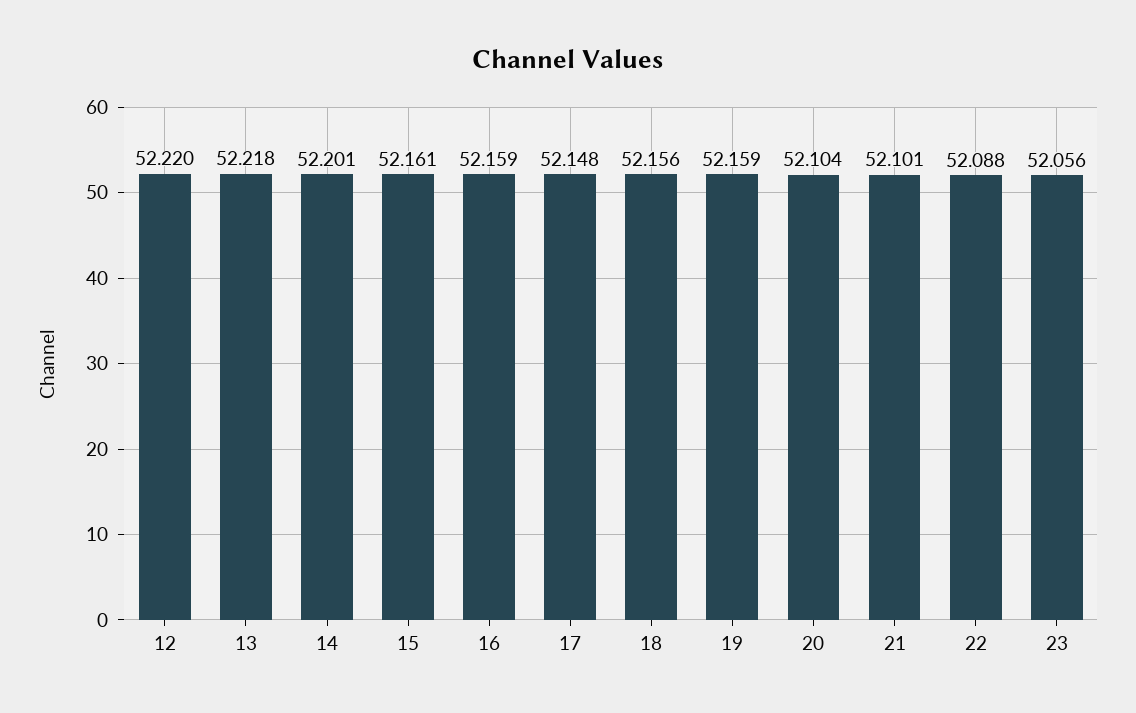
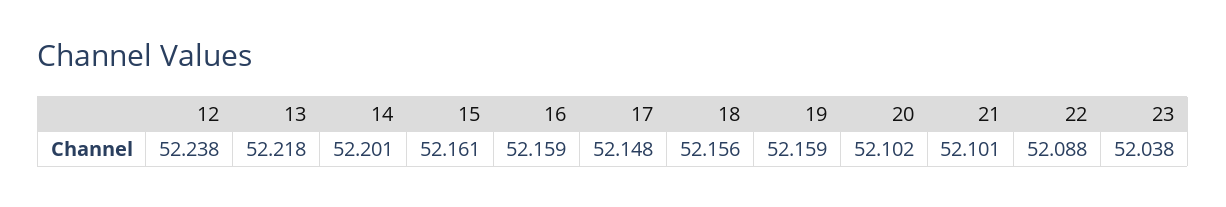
12: 52.22 -> 52.238
20: 52.104 -> 52.102
23: 52.056 -> 52.038

